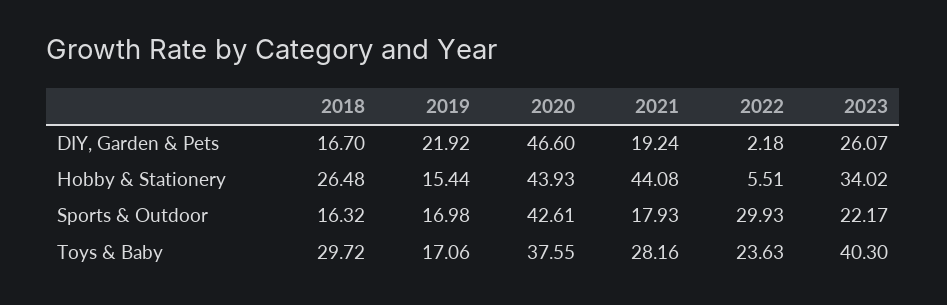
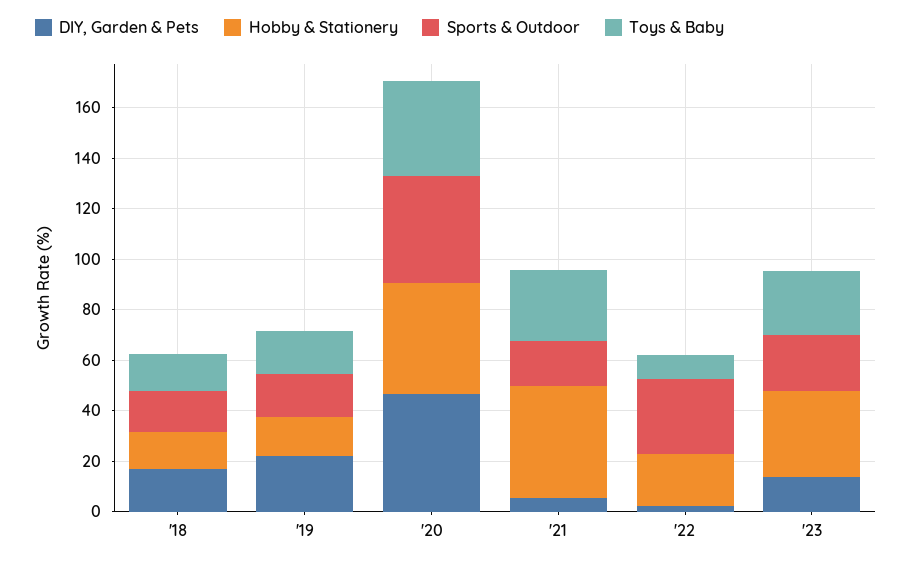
DIY, Garden & Pets, 2021: 19.24 -> 5
DIY, Garden & Pets, 2023: 26.07 -> 15
Hobby & Stationery, 2018: 26.48 -> 15
Hobby & Stationery, 2022: 5.51 -> 20
Toys & Baby, 2018: 29.72 -> 15
Toys & Baby, 2022: 23.63 -> 10
Toys & Baby, 2023: 40.3 -> 25

